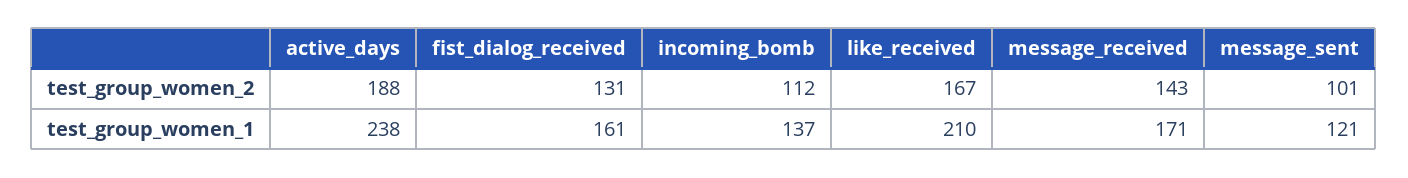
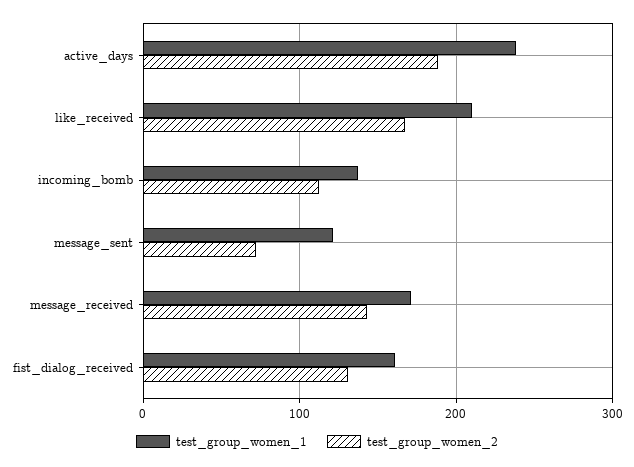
test_group_women_2, message_sent: 101 -> 70

